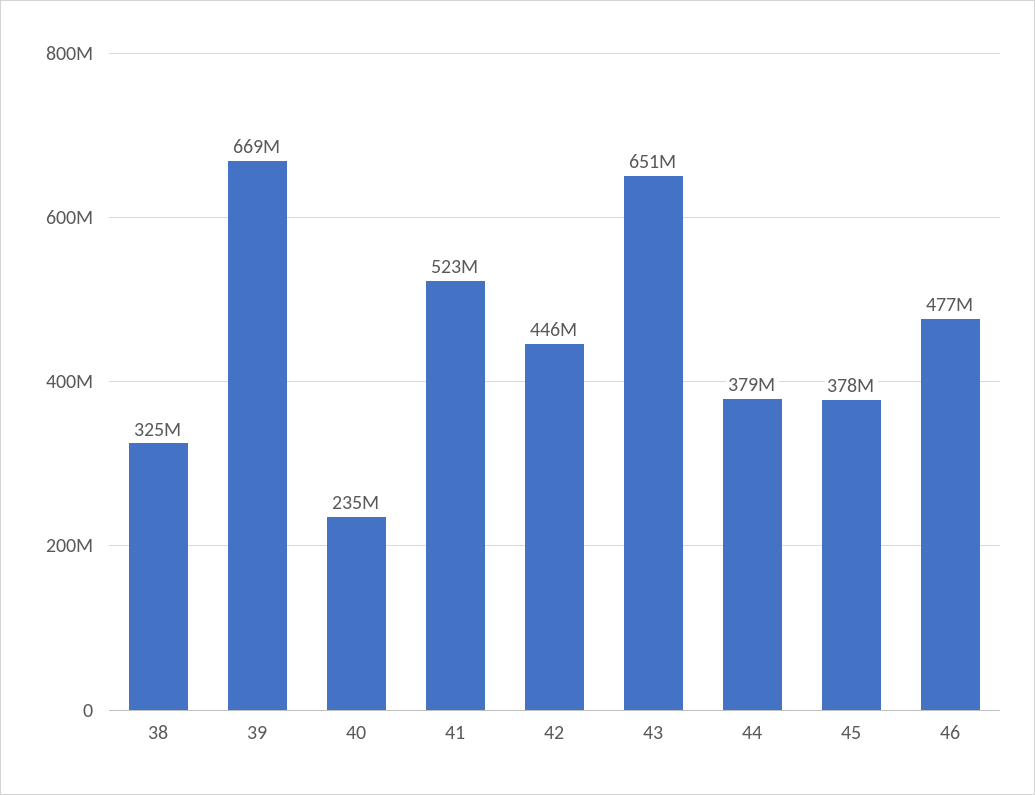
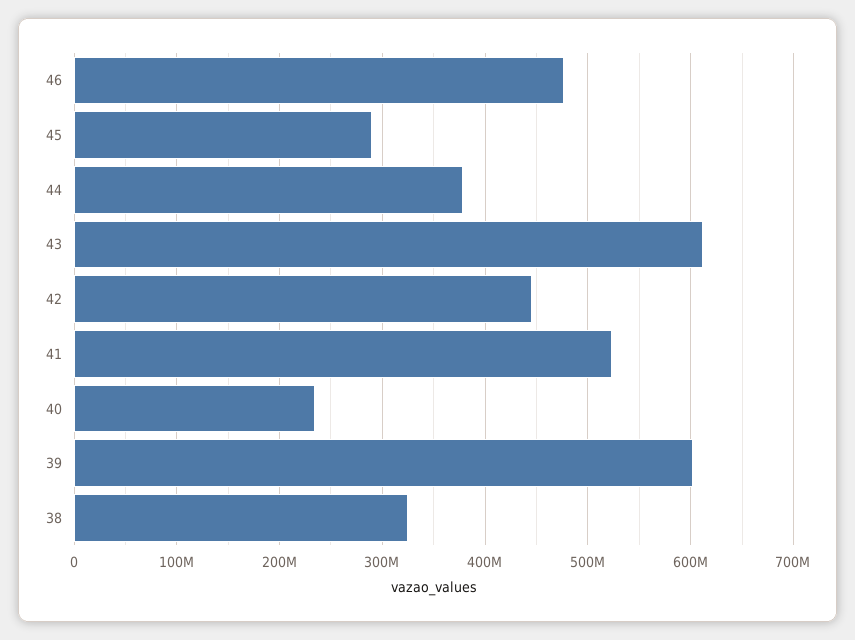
39: 669000000 -> 600000000
43: 651000000 -> 610000000
45: 378000000 -> 290000000

